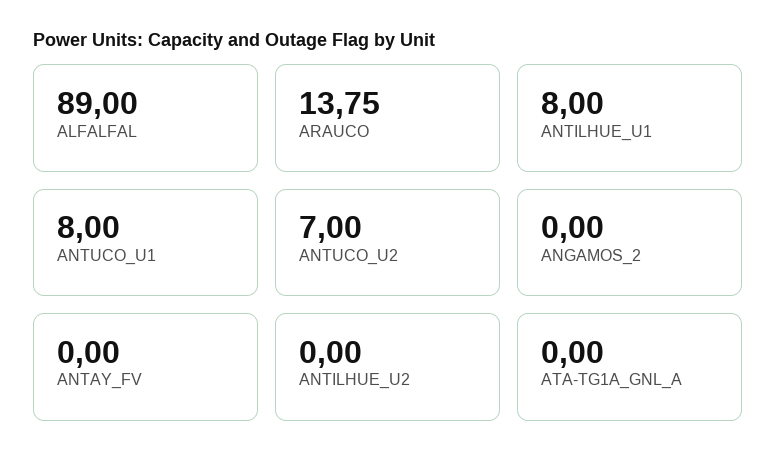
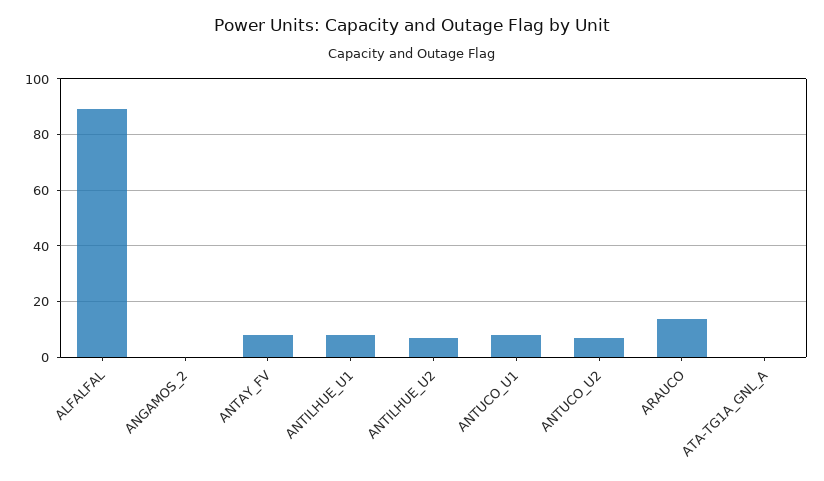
ANTAY_FV: 0 -> 7.5
ANTILHUE_U2: 0 -> 7.5

